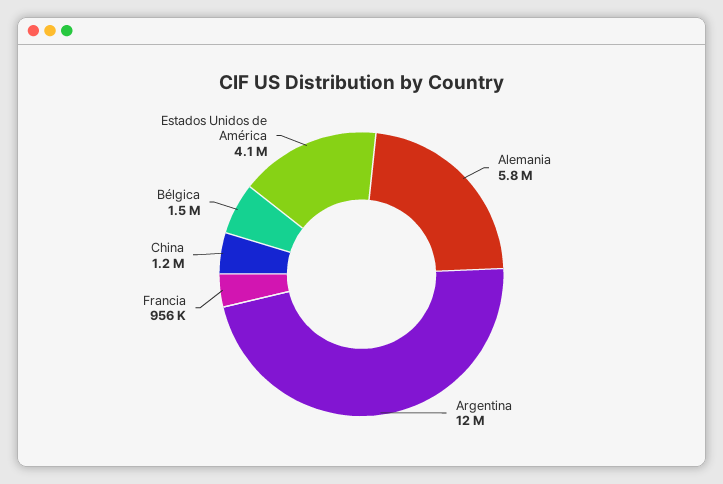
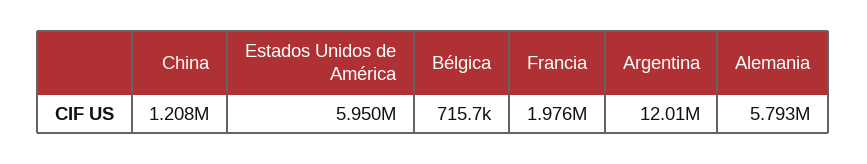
Francia: 956000 -> 1976000
Bélgica: 1500000 -> 715700
Estados Unidos de América: 4100000 -> 5950000

